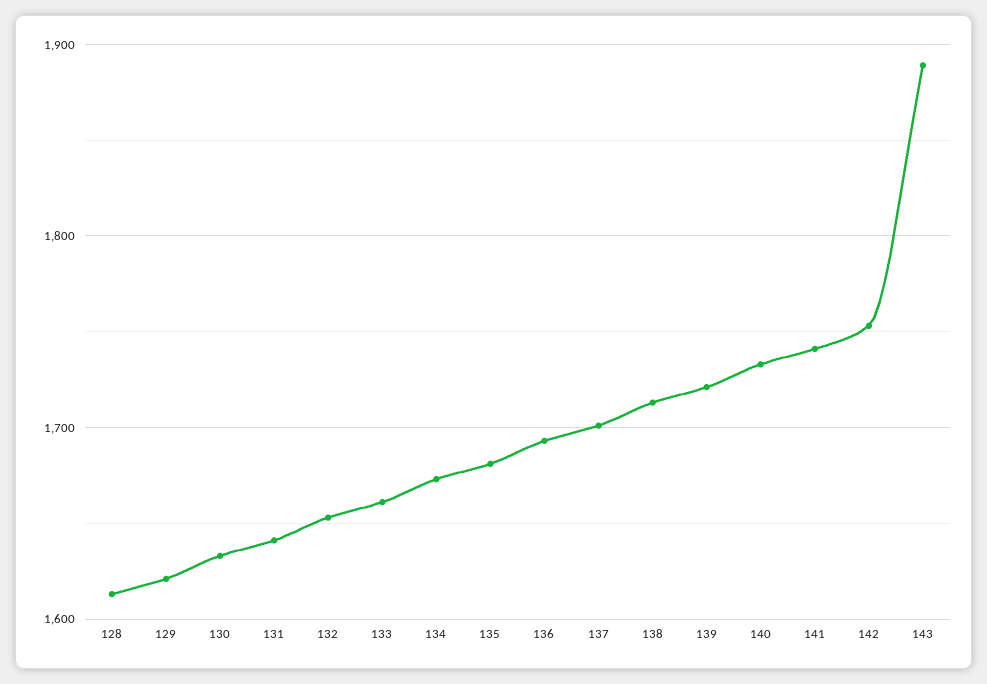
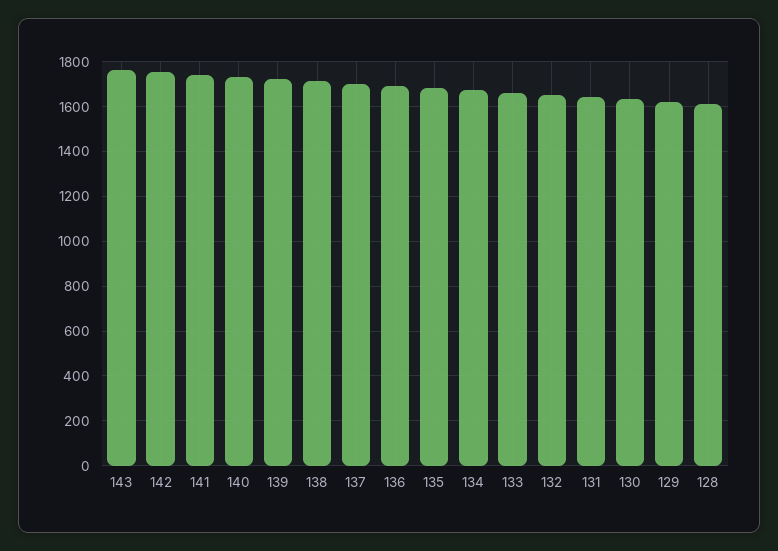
143: 1890 -> 1750

